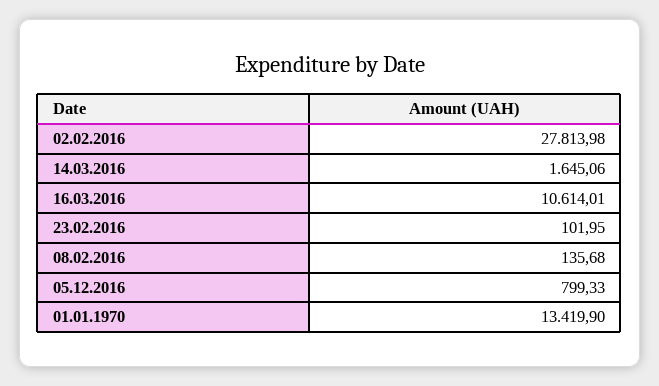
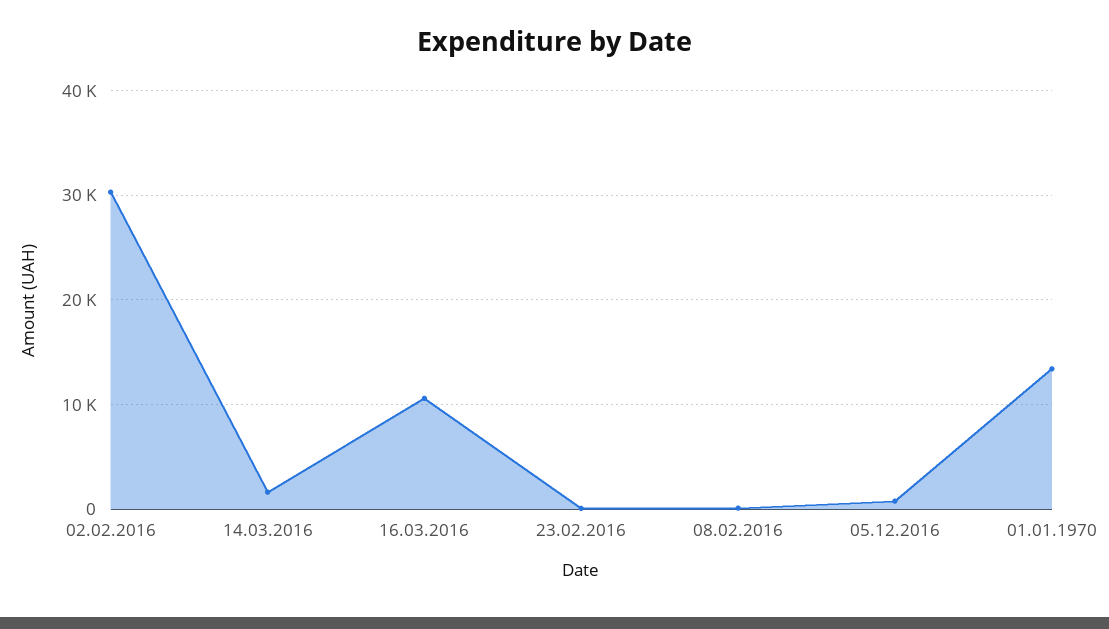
02.02.2016: 27813.98 -> 30000

